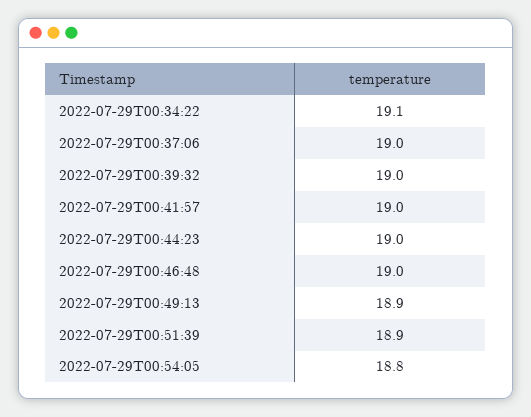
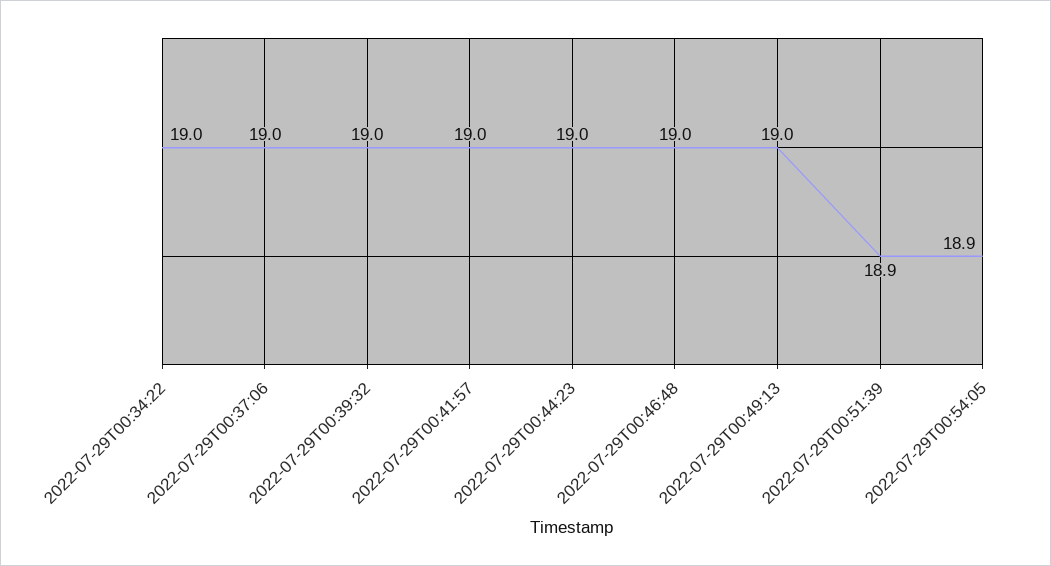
2022-07-29T00:34:22: 19.1 -> 19
2022-07-29T00:49:13: 18.9 -> 19
2022-07-29T00:54:05: 18.8 -> 18.9

